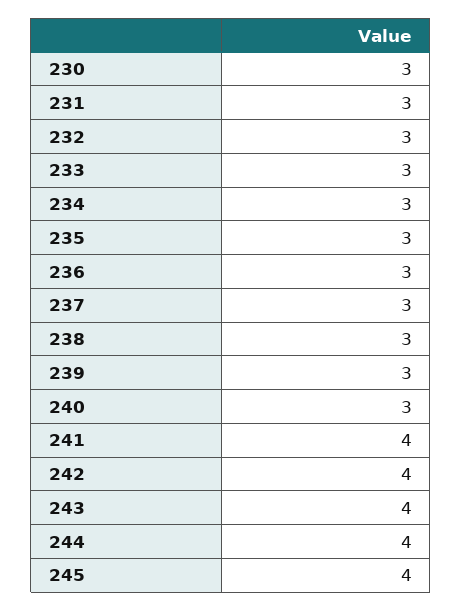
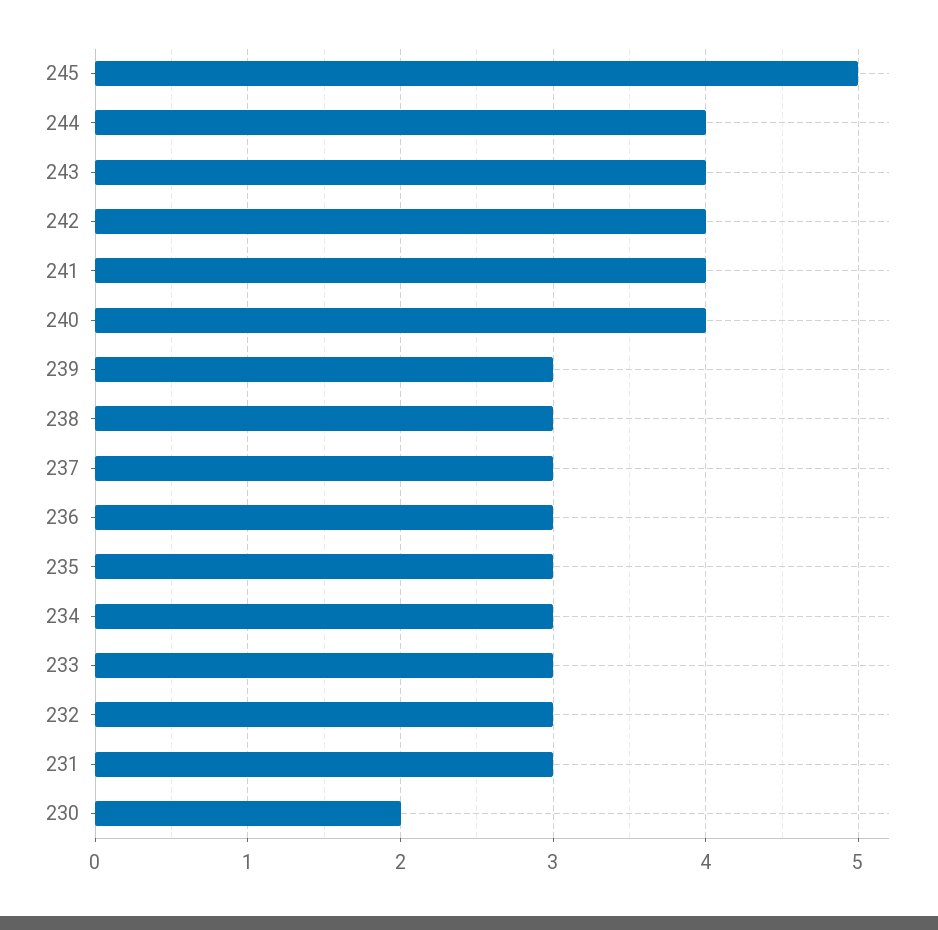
230: 3 -> 2
240: 3 -> 4
245: 4 -> 5

